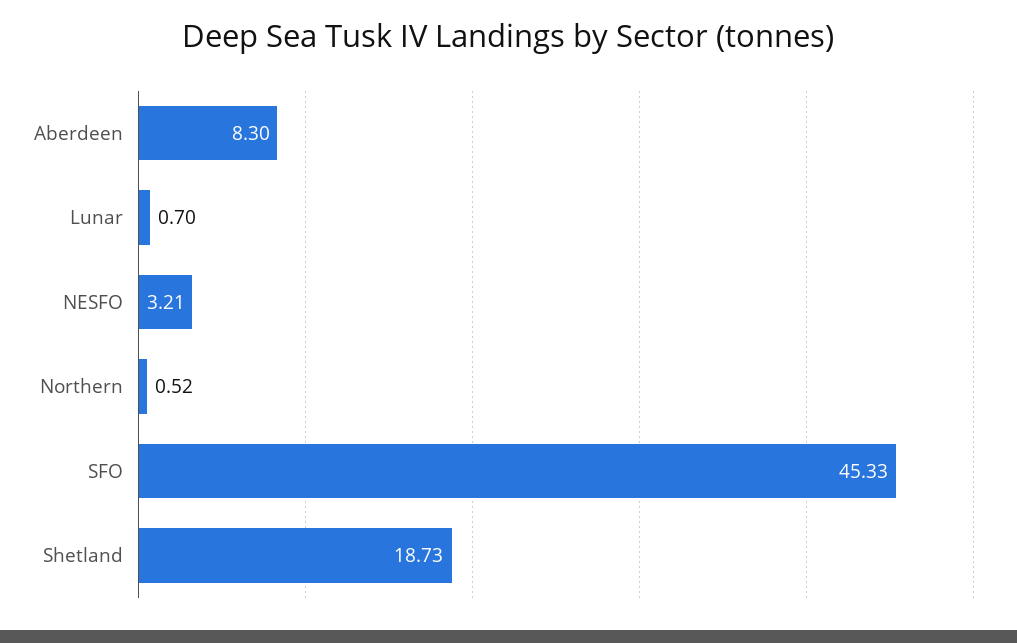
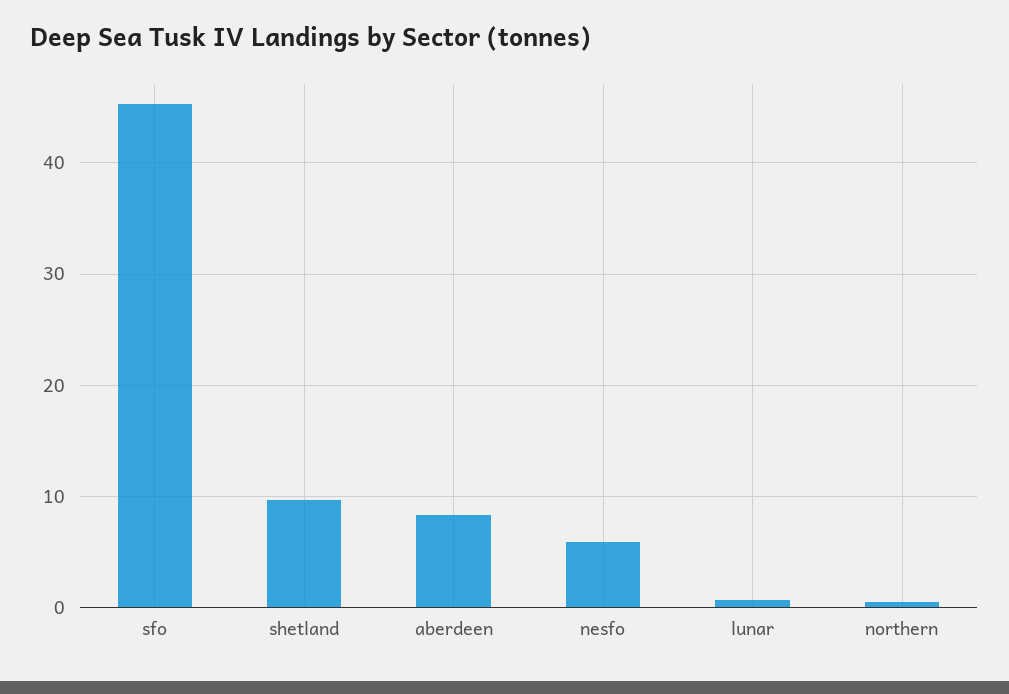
NESFO: 3.21 -> 6
Shetland: 18.73 -> 10

